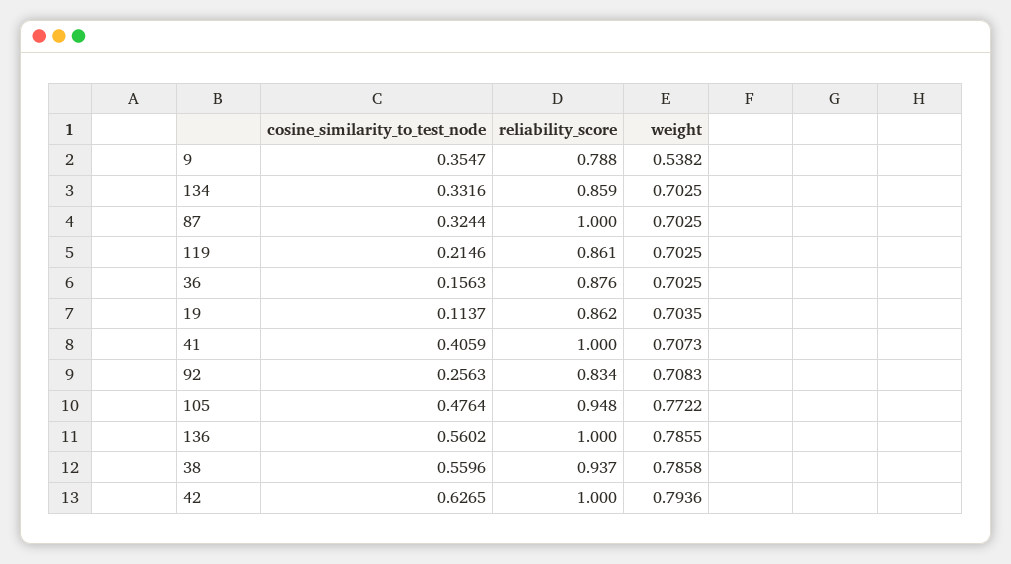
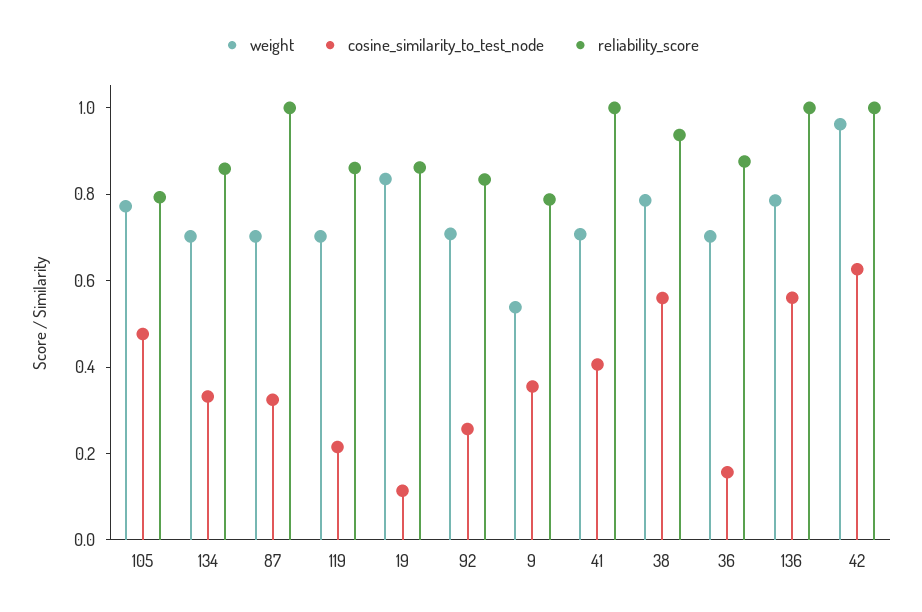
weight, 19: 0.7035 -> 0.85
reliability_score, 105: 0.948 -> 0.8
weight, 42: 0.7936 -> 0.95

